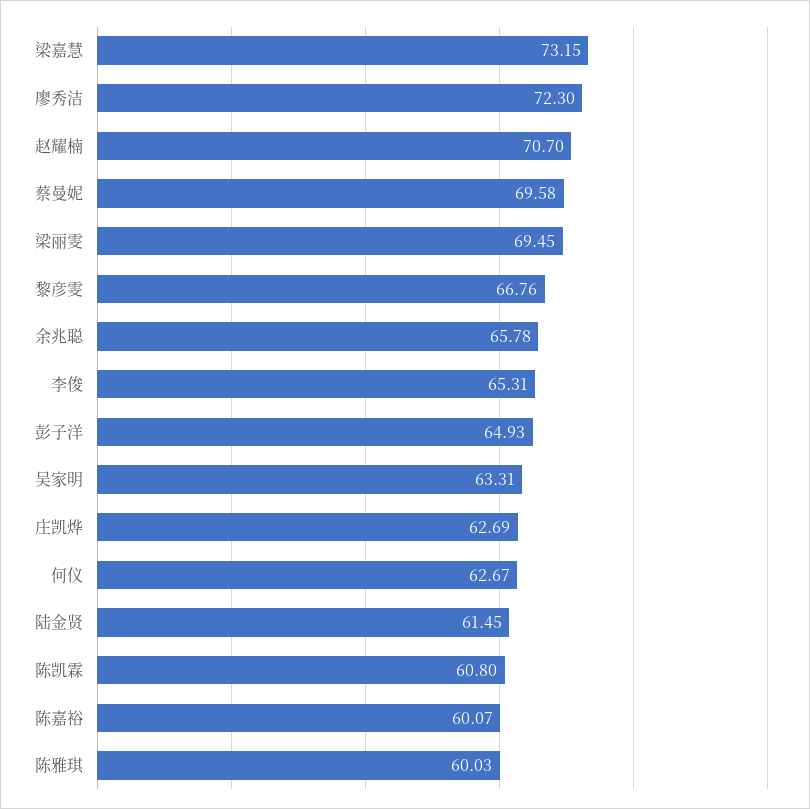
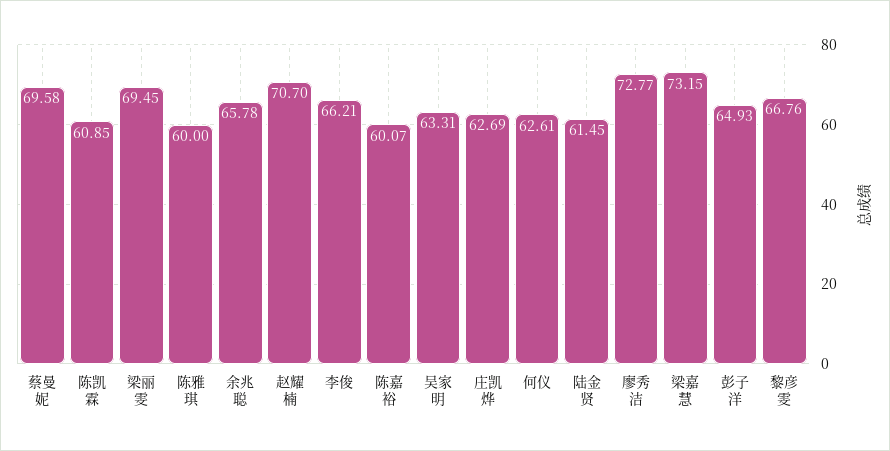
廖秀洁: 72.3 -> 72.77
李俊: 65.31 -> 66.21
何仪: 62.67 -> 62.61
陈凯霖: 60.8 -> 60.85
陈雅琪: 60.03 -> 60

